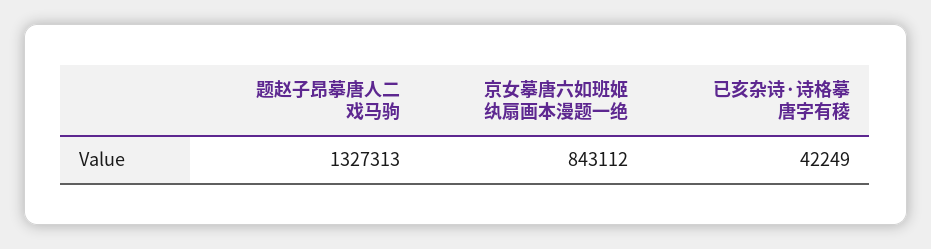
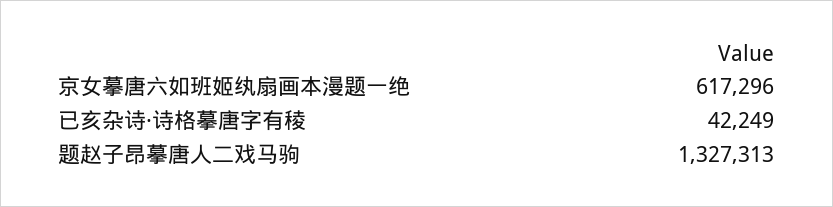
京女摹唐六如班姬纨扇画本漫题一绝: 843112 -> 617296

